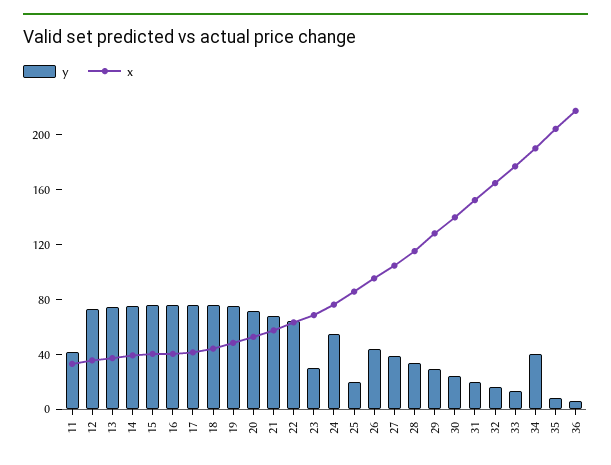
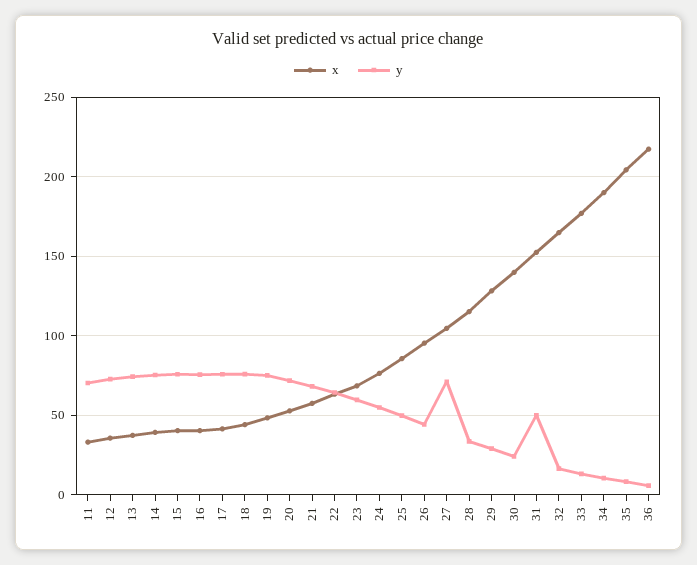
y, 11: 40 -> 70
y, 23: 30 -> 60
y, 25: 20 -> 50
y, 27: 40 -> 70
y, 31: 20 -> 50
y, 34: 40 -> 10

